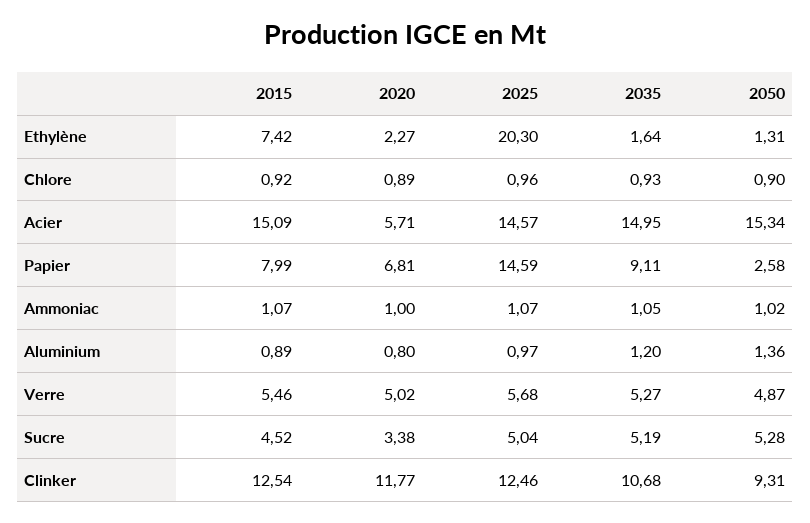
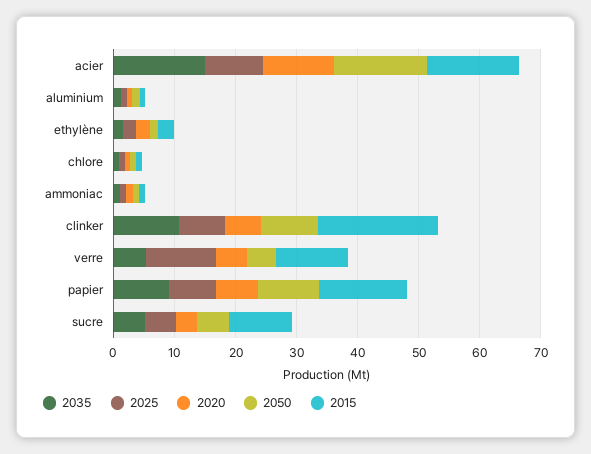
2015, Ethylène: 7.42 -> 2
2025, Ethylène: 20.3 -> 2
2020, Acier: 5.71 -> 12
2025, Acier: 14.57 -> 10
2015, Papier: 7.99 -> 14
2025, Papier: 14.59 -> 8
2050, Papier: 2.58 -> 10
2015, Verre: 5.46 -> 12
2025, Verre: 5.68 -> 12
2015, Sucre: 4.52 -> 10
2015, Clinker: 12.54 -> 20
2020, Clinker: 11.77 -> 6
2025, Clinker: 12.46 -> 8

